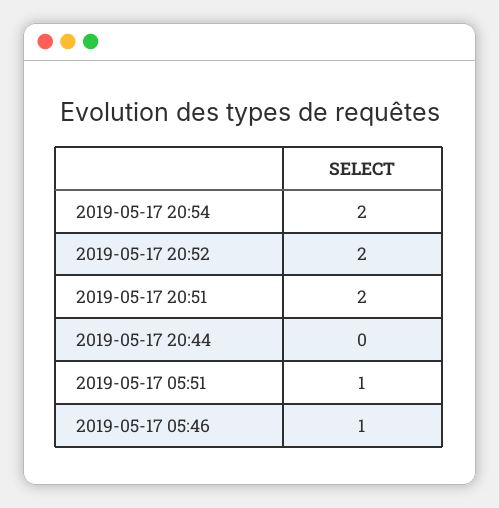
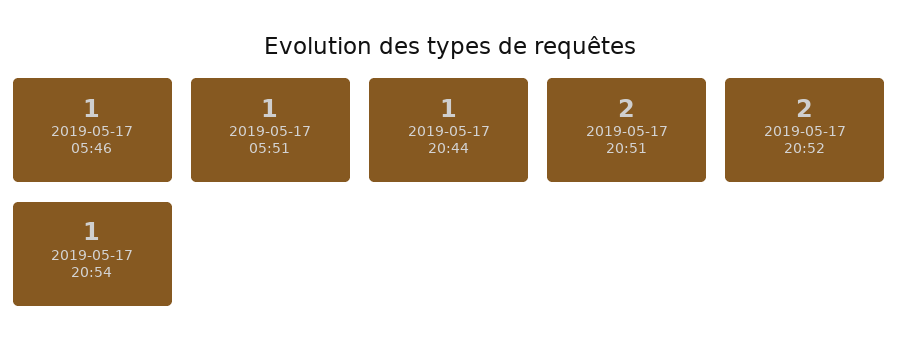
2019-05-17 20:54: 2 -> 1
2019-05-17 20:44: 0 -> 1

